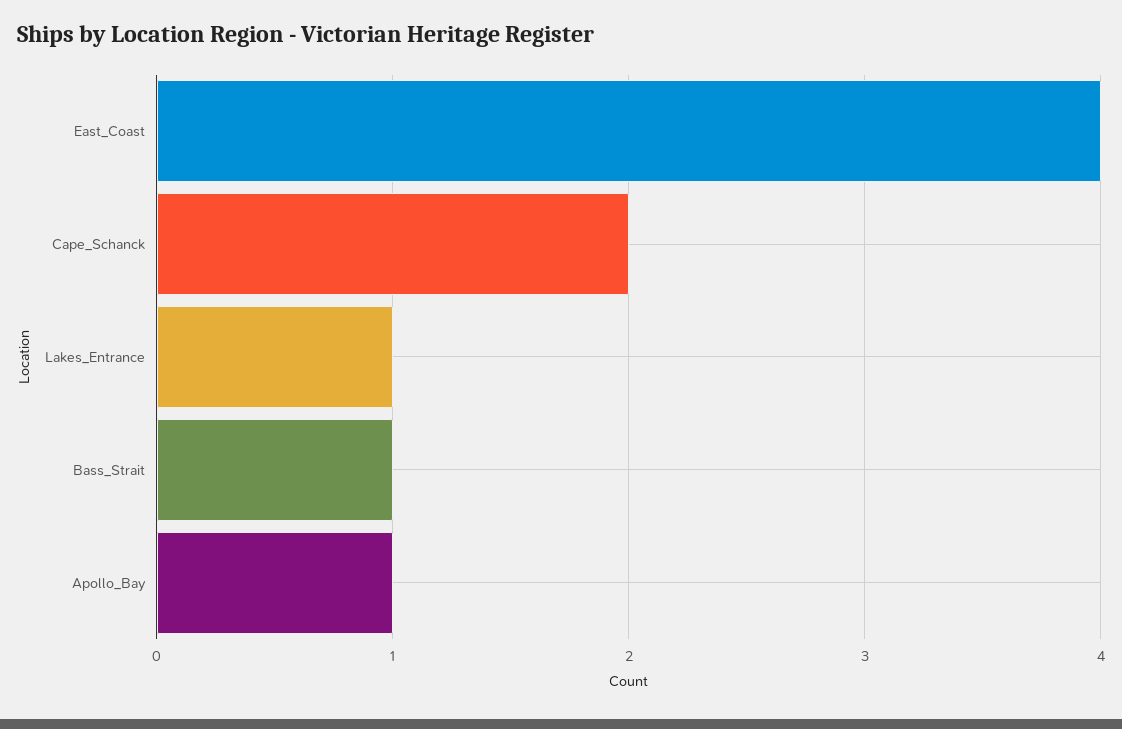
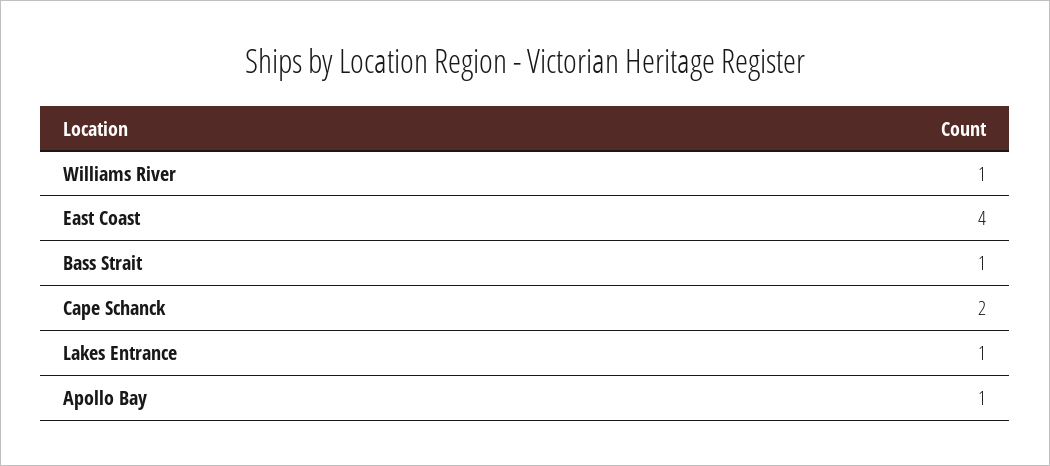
Williams River: none -> 1

